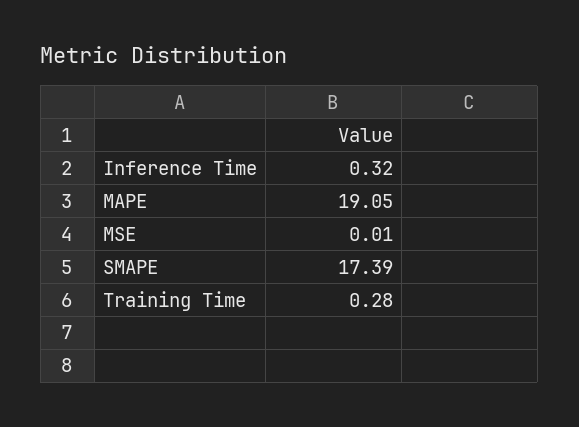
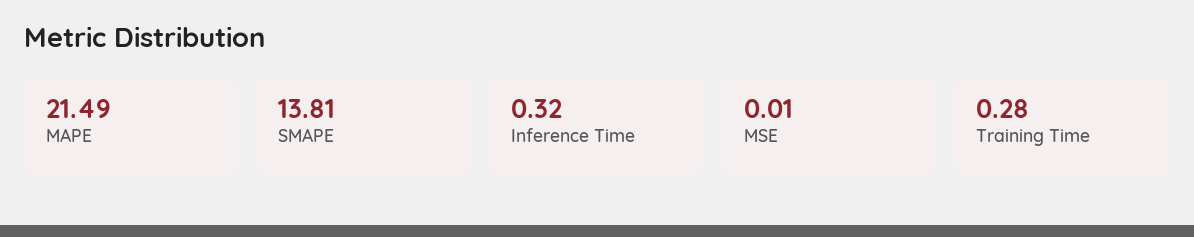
MAPE: 19.05 -> 21.49
SMAPE: 17.39 -> 13.81

